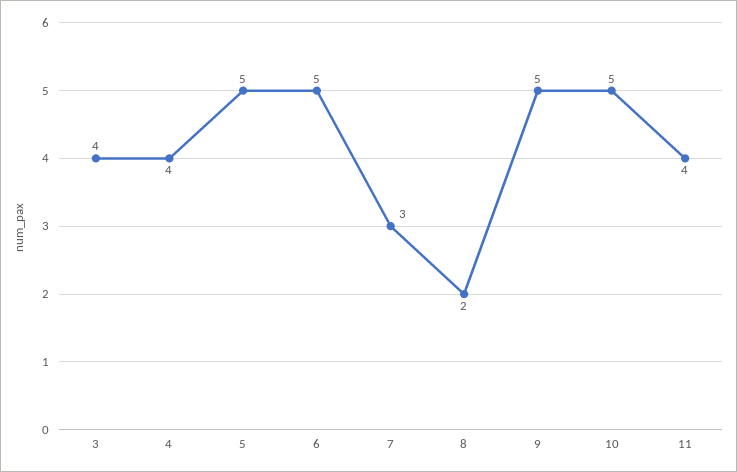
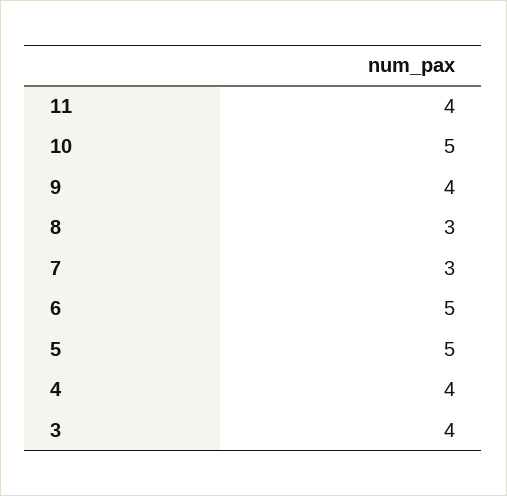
8: 2 -> 3
9: 5 -> 4

